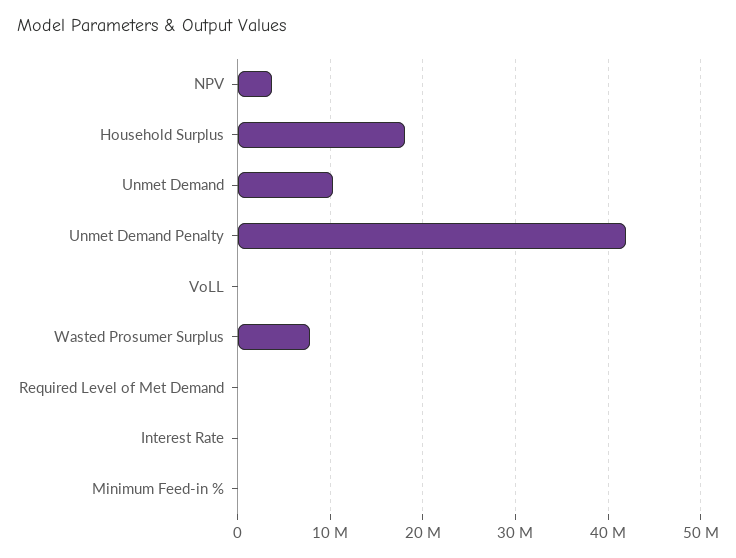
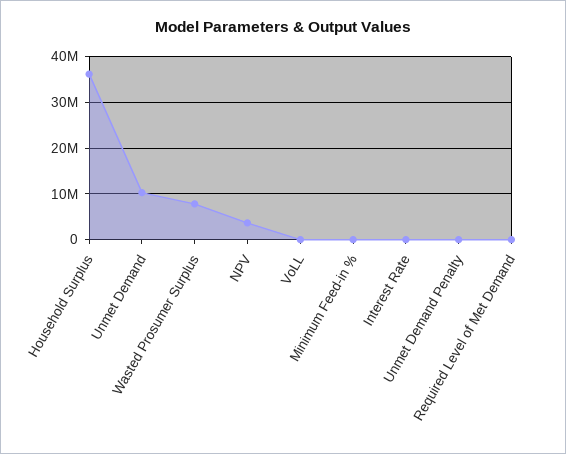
Household Surplus: 18000000 -> 36000000
Unmet Demand Penalty: 42000000 -> 0

